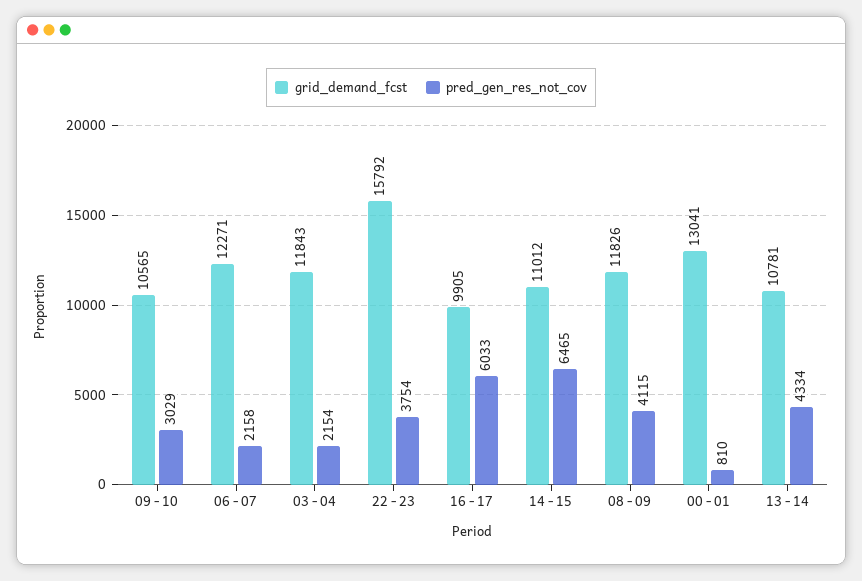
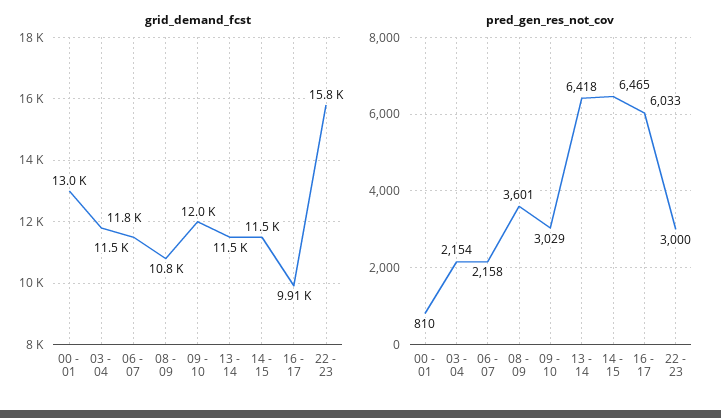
grid_demand_fcst, 09 - 10: 10565 -> 12000
grid_demand_fcst, 06 - 07: 12271 -> 11500
pred_gen_res_not_cov, 22 - 23: 3754 -> 3000
grid_demand_fcst, 14 - 15: 11012 -> 11500
grid_demand_fcst, 08 - 09: 11826 -> 10800
pred_gen_res_not_cov, 08 - 09: 4115 -> 3601
grid_demand_fcst, 13 - 14: 10781 -> 11500
pred_gen_res_not_cov, 13 - 14: 4334 -> 6418

